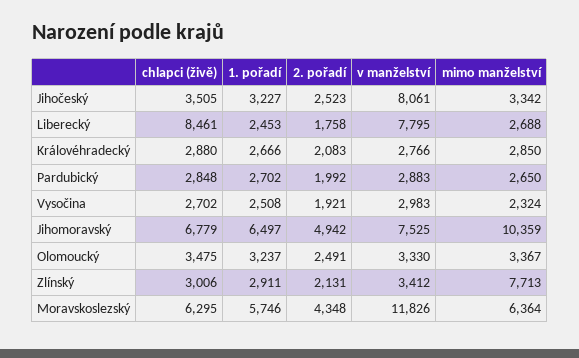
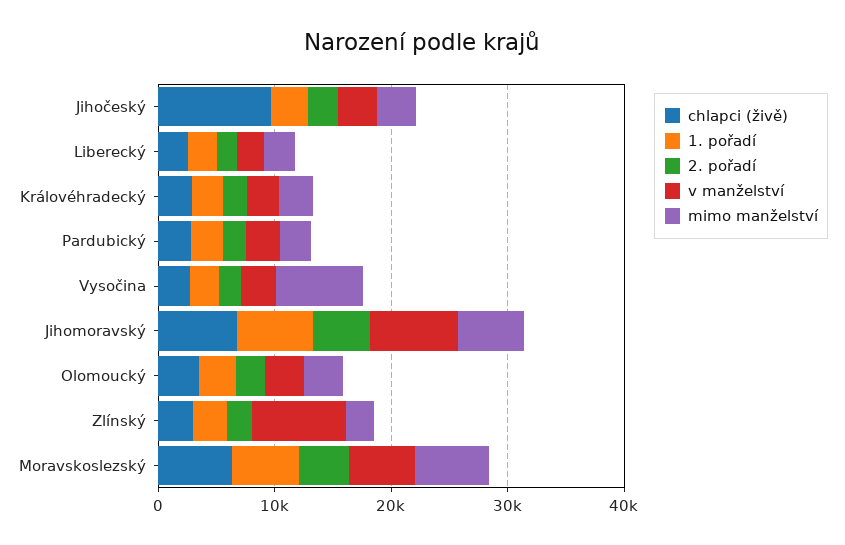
chlapci (živě), Jihočeský: 3505 -> 10000
v manželství, Jihočeský: 8061 -> 4000
chlapci (živě), Liberecký: 8461 -> 2000
v manželství, Liberecký: 7795 -> 2000
mimo manželství, Vysočina: 2324 -> 8000
mimo manželství, Jihomoravský: 10359 -> 6000
v manželství, Zlínský: 3412 -> 8000
mimo manželství, Zlínský: 7713 -> 2000
v manželství, Moravskoslezský: 11826 -> 6000

